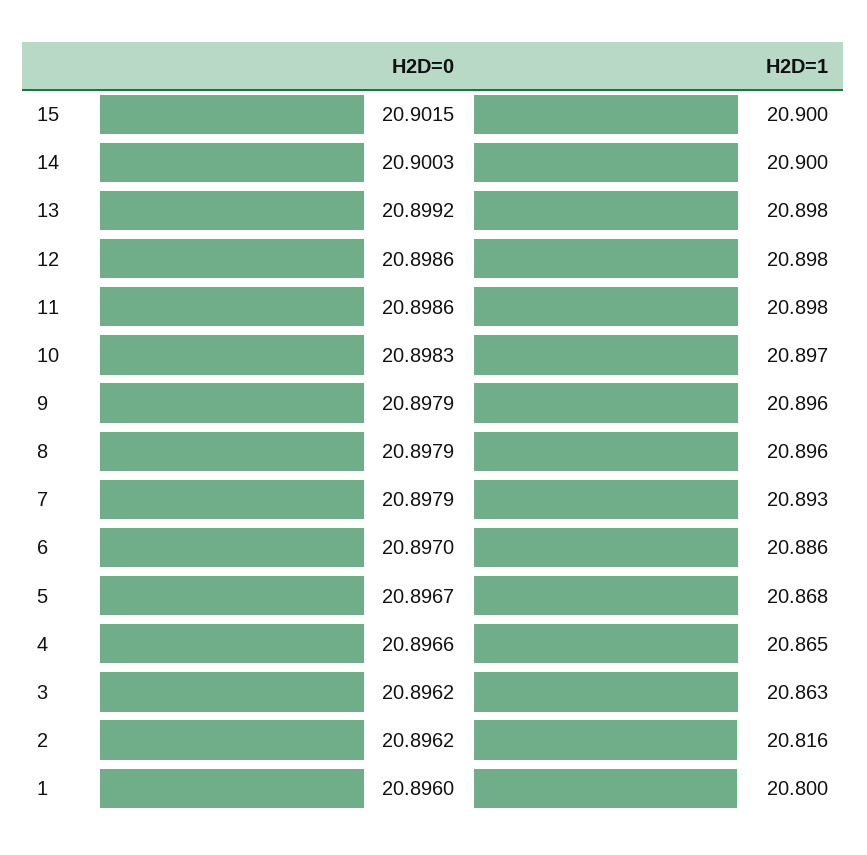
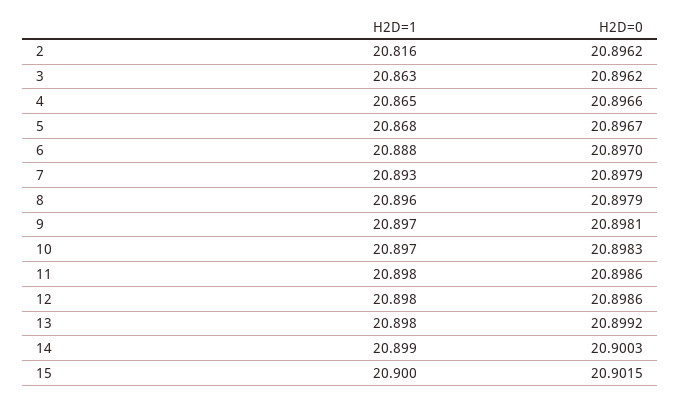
H2D=1, 14: 20.9 -> 20.899
H2D=0, 9: 20.8979 -> 20.8981
H2D=1, 9: 20.896 -> 20.897
H2D=1, 6: 20.886 -> 20.888
H2D=0, 1: 20.896 -> none
H2D=1, 1: 20.8 -> none

